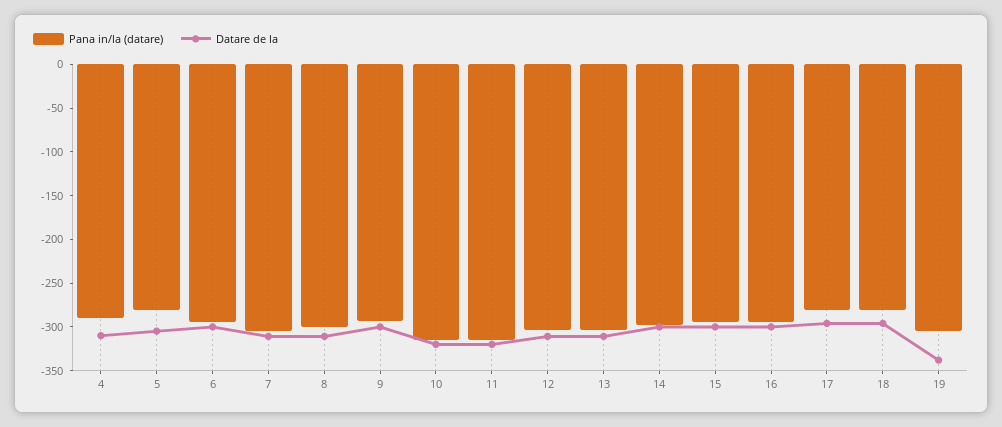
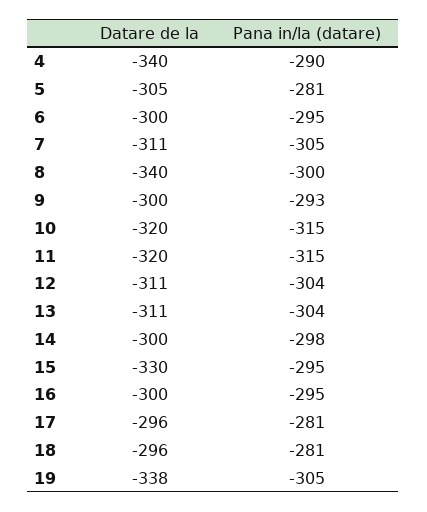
Datare de la, 4: -310 -> -340
Datare de la, 8: -310 -> -340
Datare de la, 15: -300 -> -330

